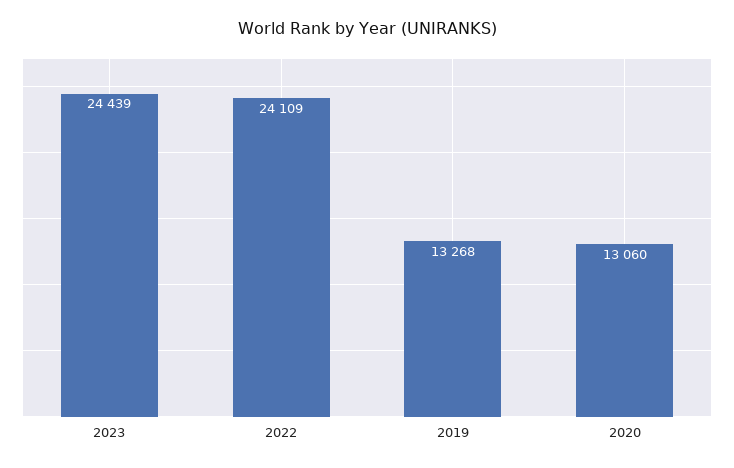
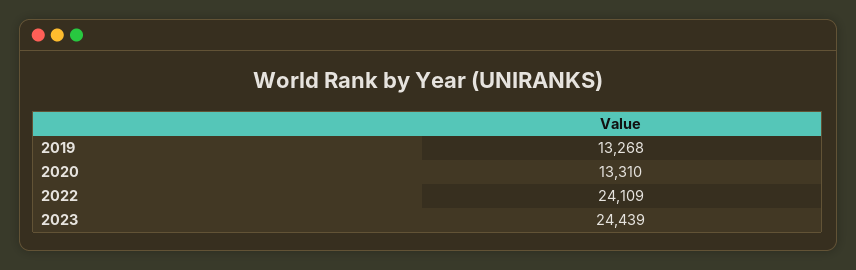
2020: 13060 -> 13310

